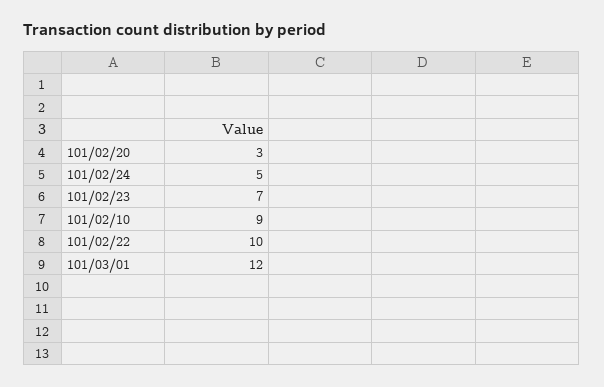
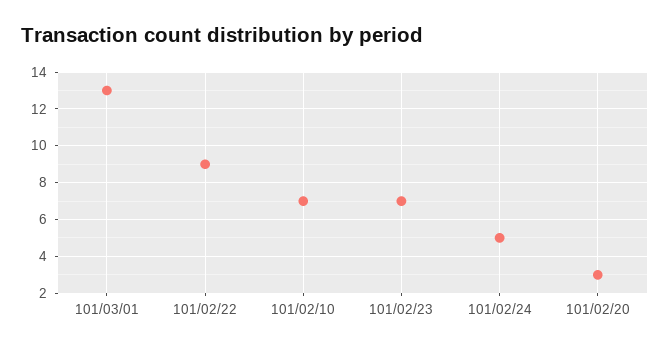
101/02/10: 9 -> 7
101/02/22: 10 -> 9
101/03/01: 12 -> 13

